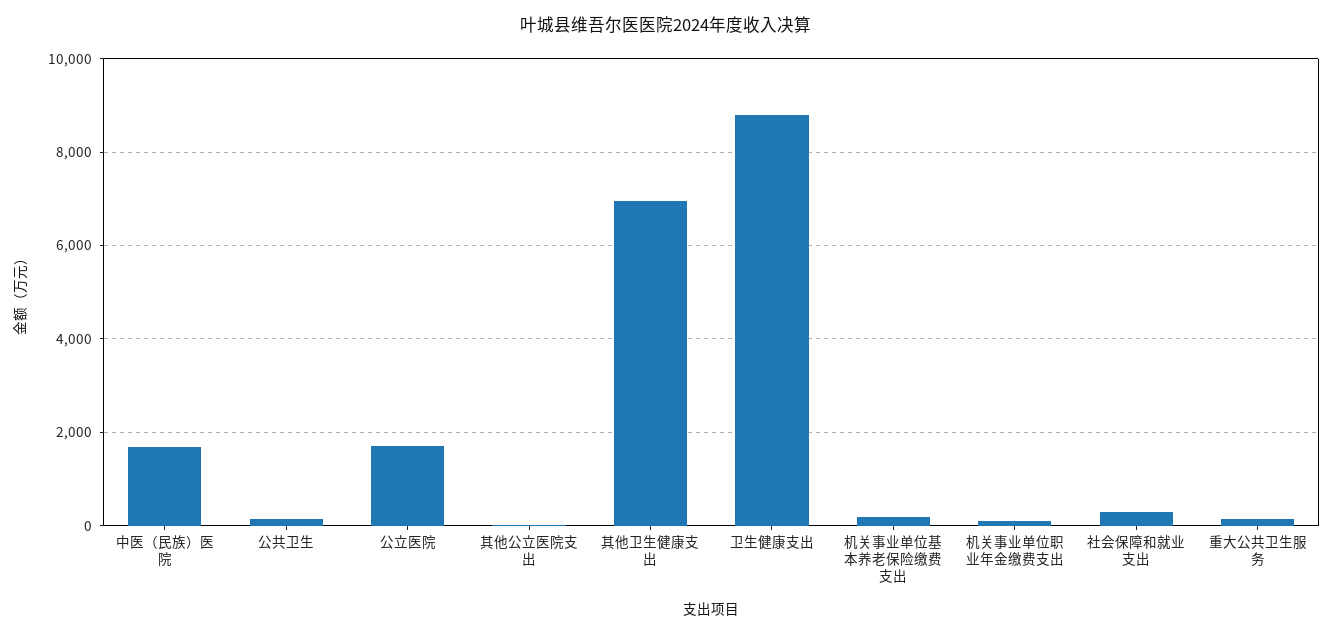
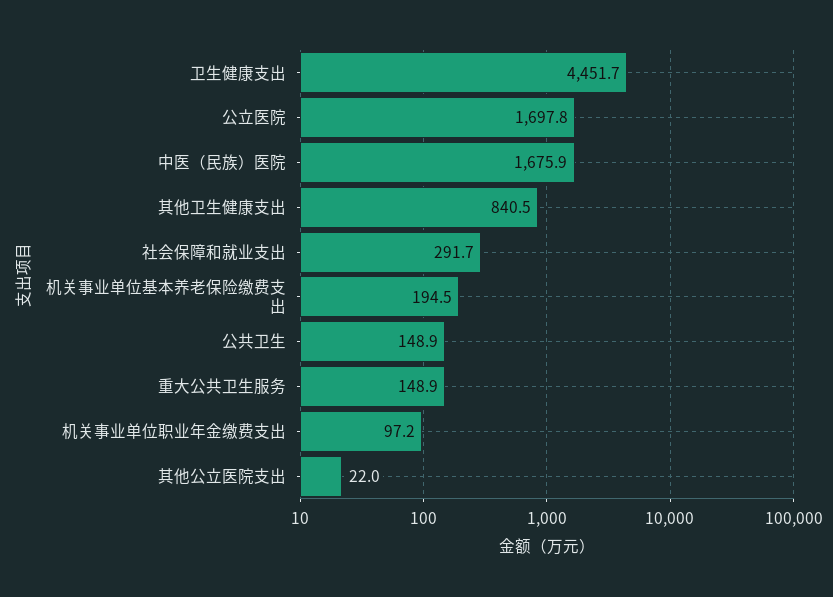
其他卫生健康支出: 7000 -> 840.5
卫生健康支出: 8800 -> 4451.7

